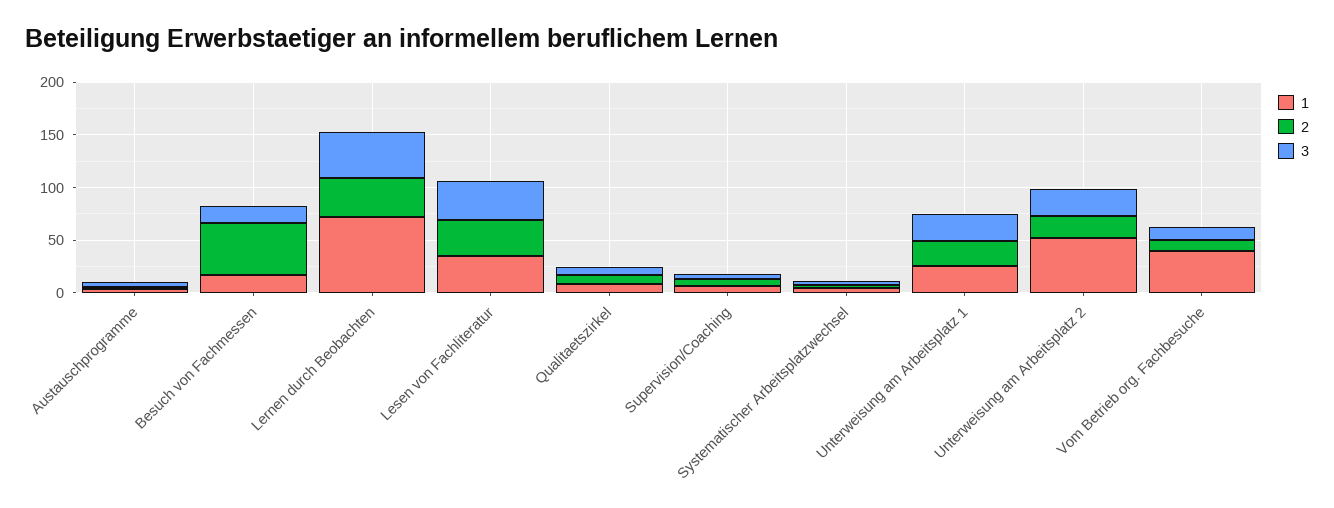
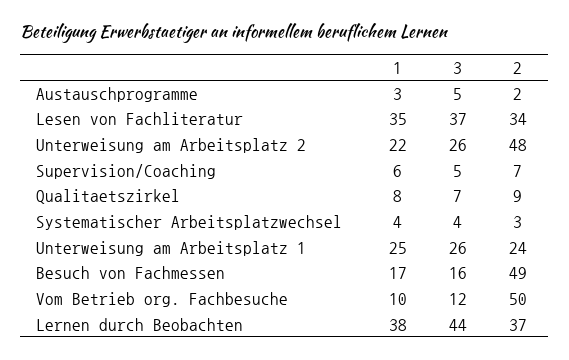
1, Lernen durch Beobachten: 70 -> 38
1, Unterweisung am Arbeitsplatz 2: 50 -> 22
2, Unterweisung am Arbeitsplatz 2: 20 -> 48
1, Vom Betrieb org. Fachbesuche: 40 -> 10
2, Vom Betrieb org. Fachbesuche: 10 -> 50

